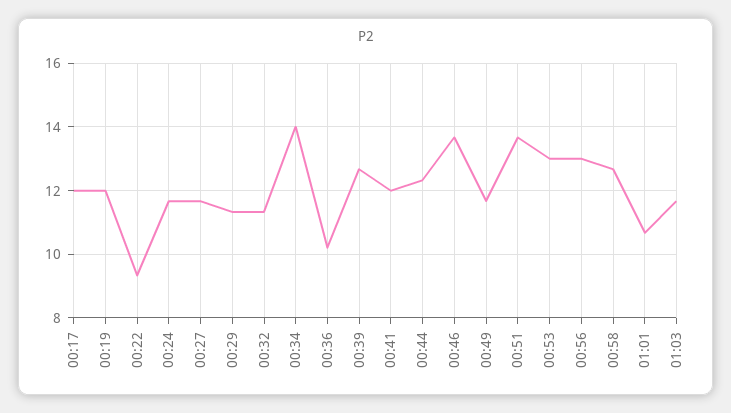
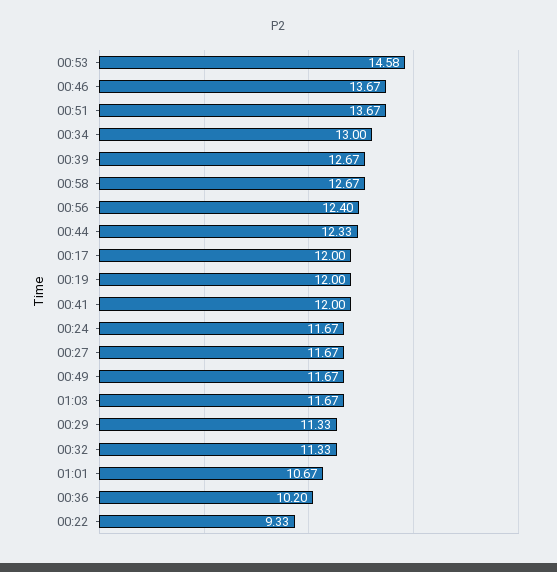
00:34: 14 -> 13
00:53: 13 -> 14.58
00:56: 13 -> 12.4

